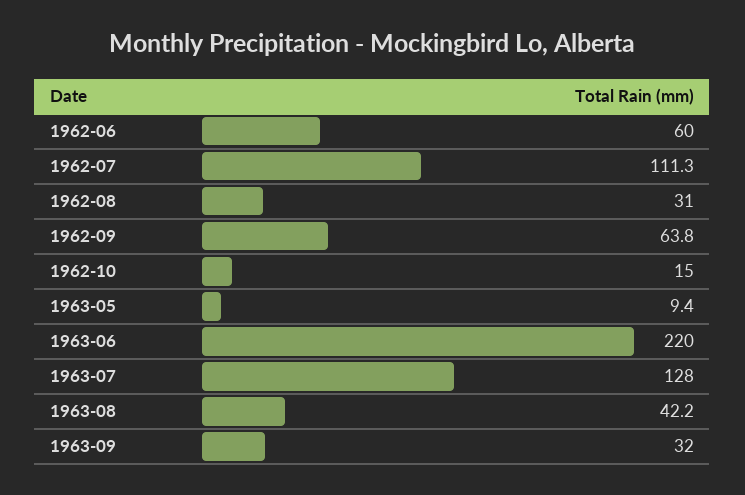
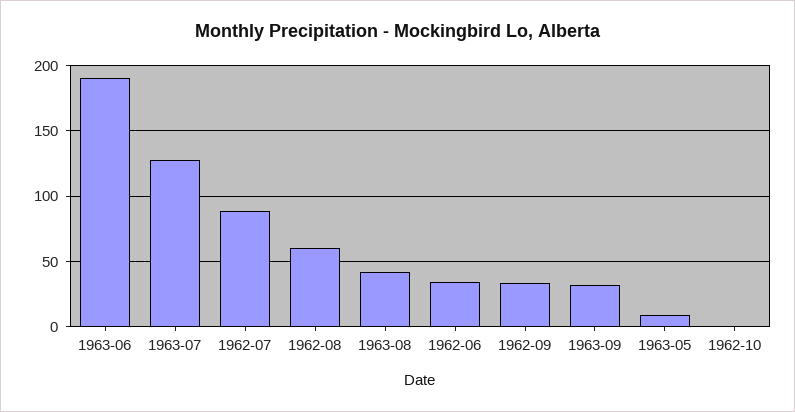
1962-06: 60 -> 35
1962-07: 111.3 -> 90
1962-08: 31 -> 60
1962-09: 63.8 -> 35
1962-10: 15 -> 0
1963-06: 220 -> 190

